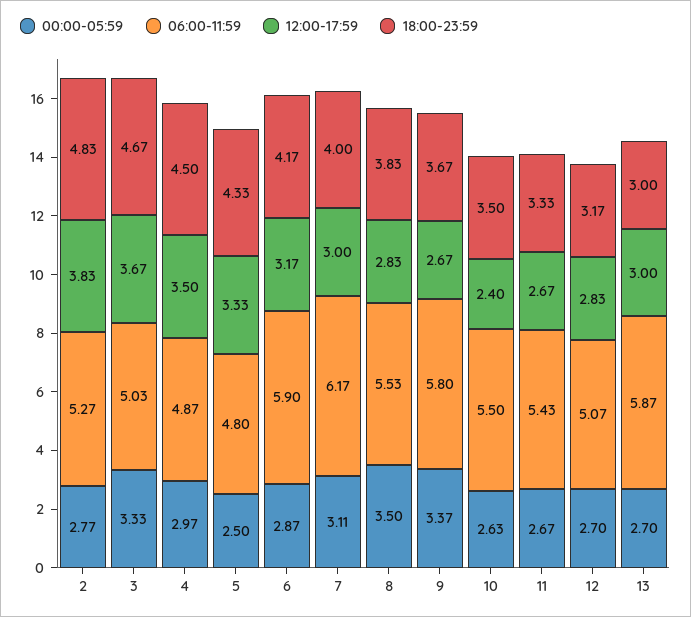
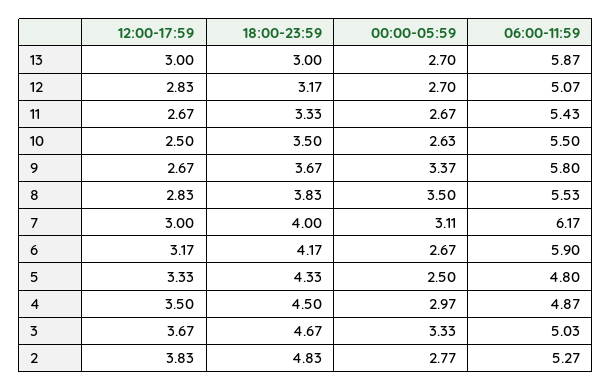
00:00-05:59, 6: 2.87 -> 2.67
12:00-17:59, 10: 2.4 -> 2.5

